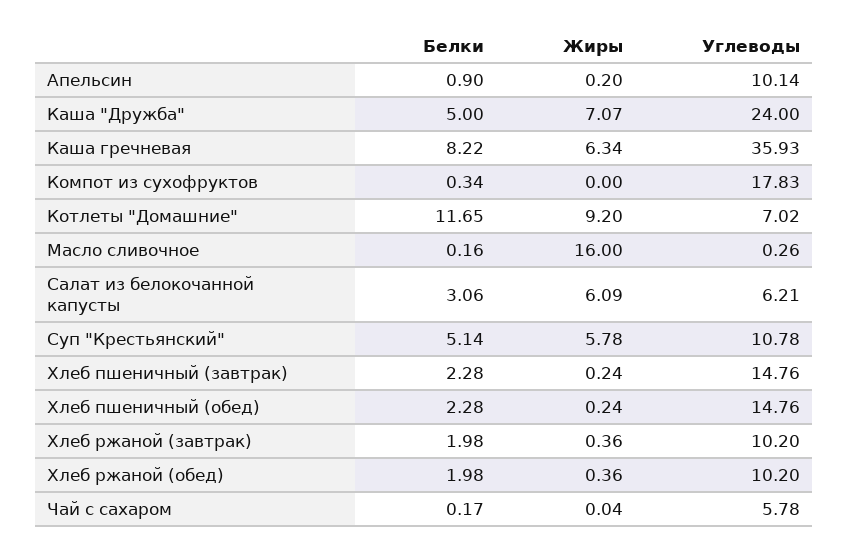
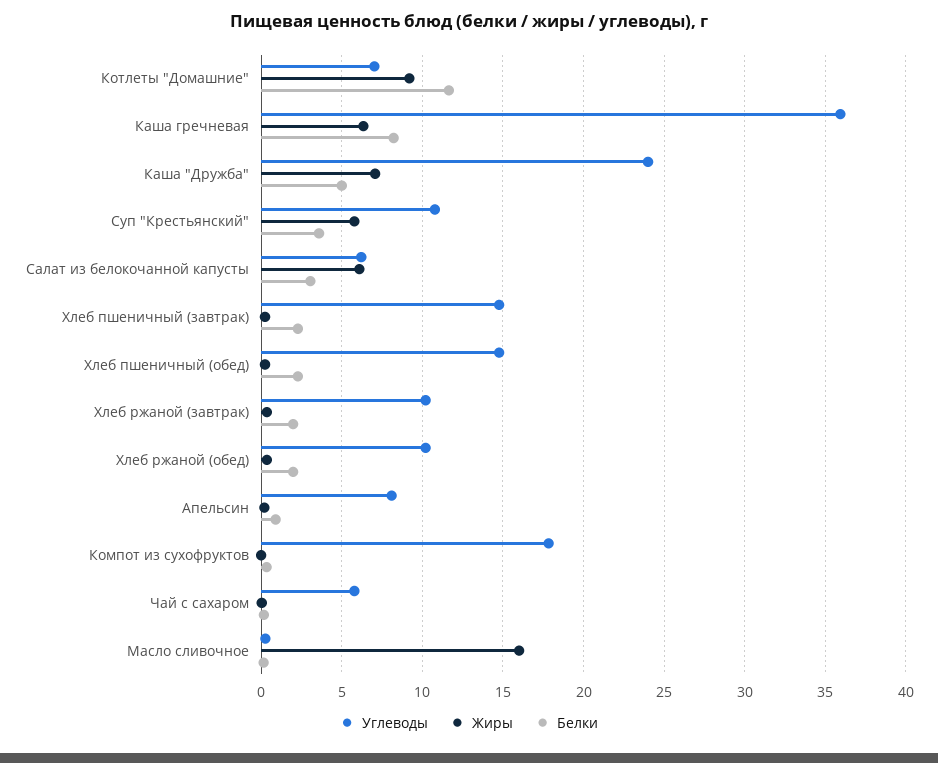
Углеводы, Апельсин: 10.14 -> 8
Белки, Суп "Крестьянский": 5.14 -> 3.5

